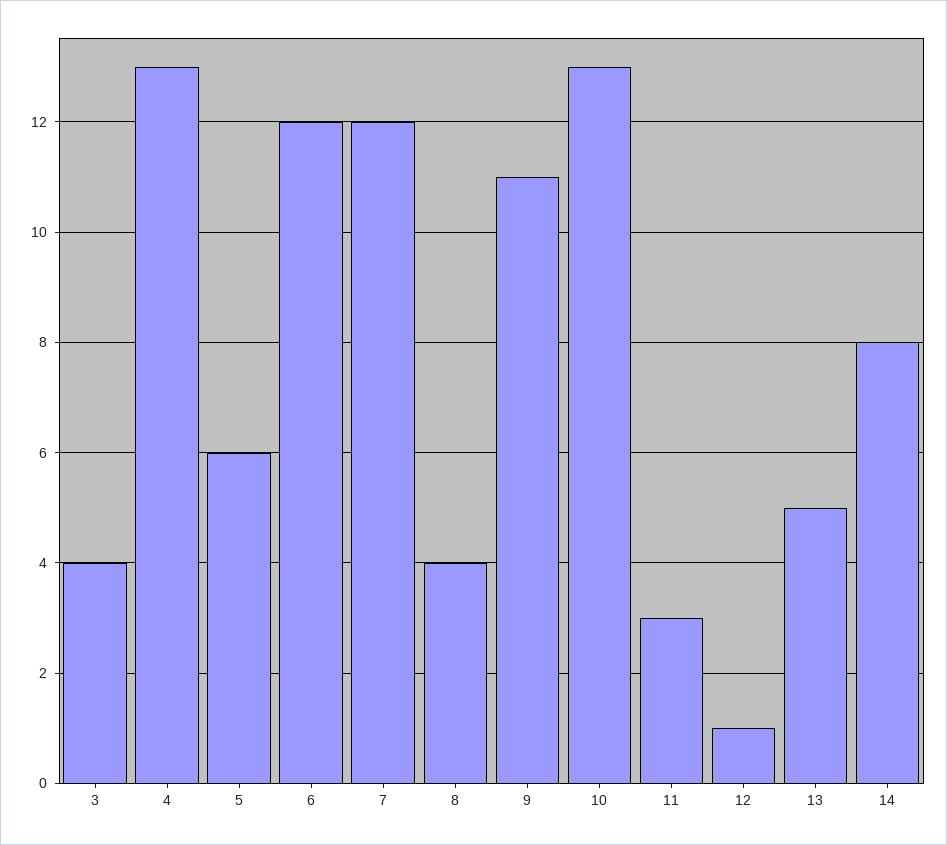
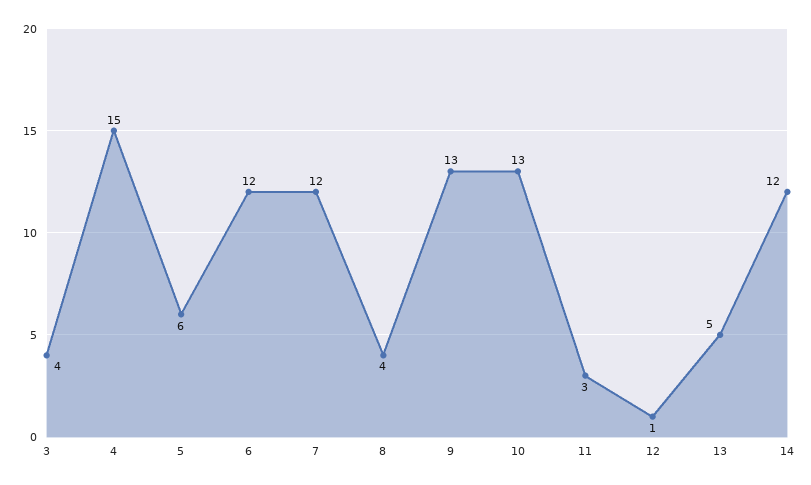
4: 13 -> 15
9: 11 -> 13
14: 8 -> 12

